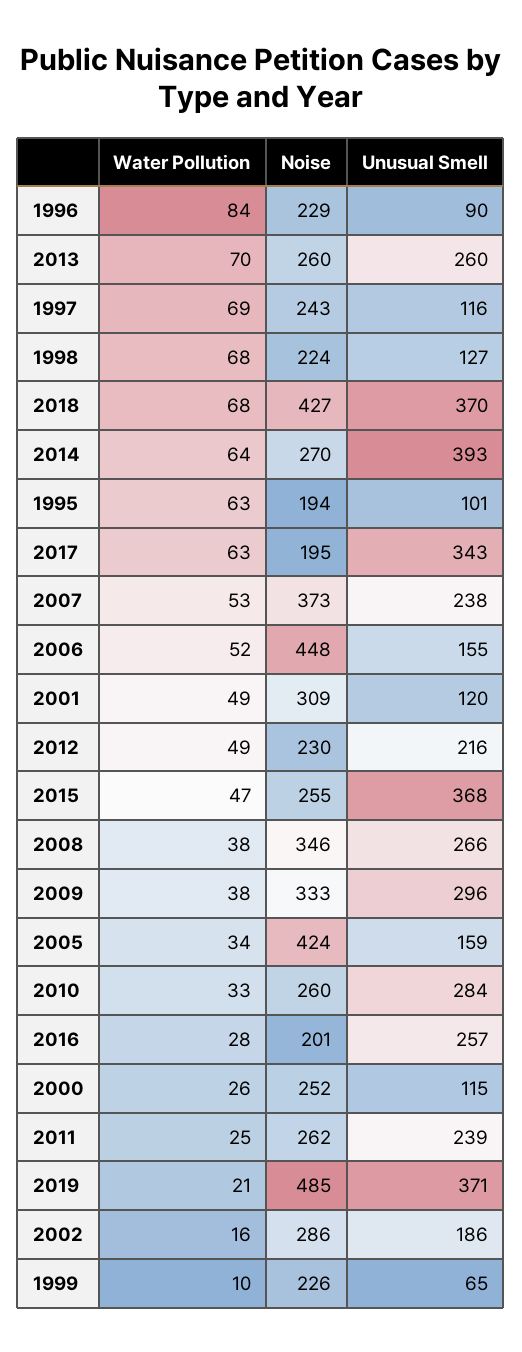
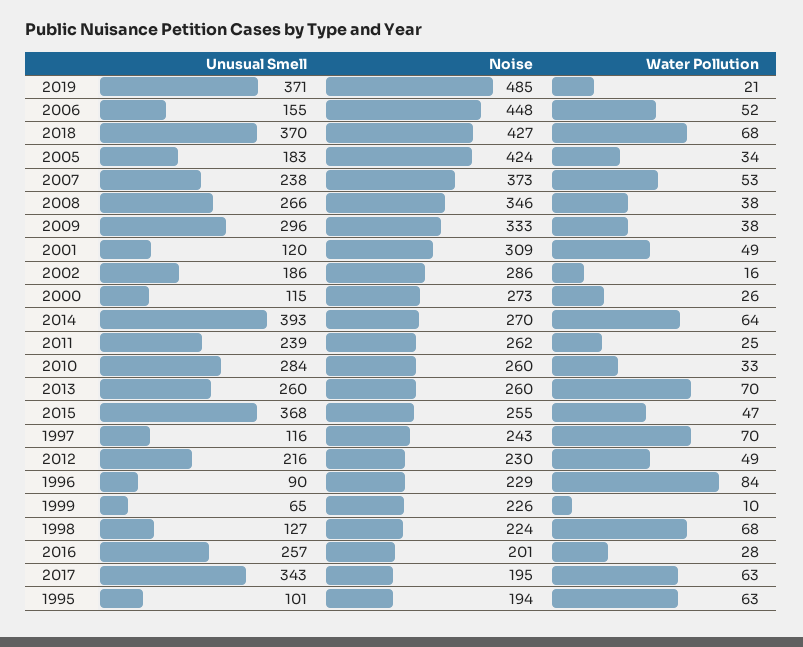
Water Pollution, 1997: 69 -> 70
Unusual Smell, 2005: 159 -> 183
Noise, 2000: 252 -> 273

